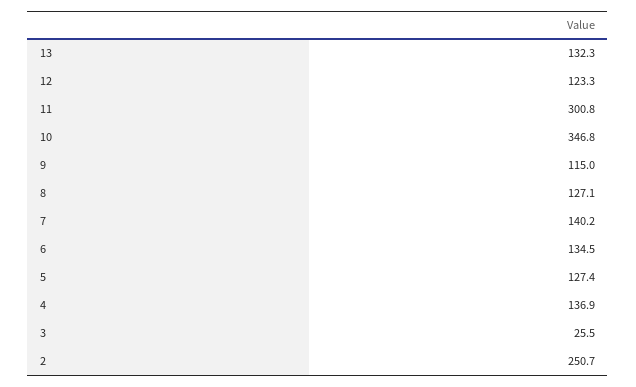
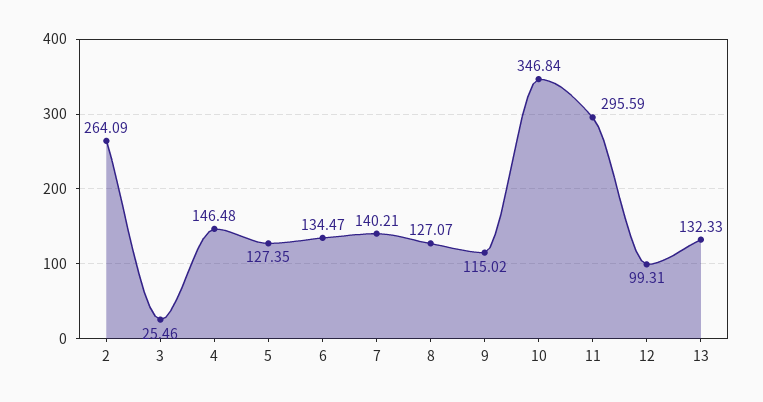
12: 123.3 -> 99.31
11: 300.8 -> 295.59
4: 136.9 -> 146.48
2: 250.7 -> 264.09

